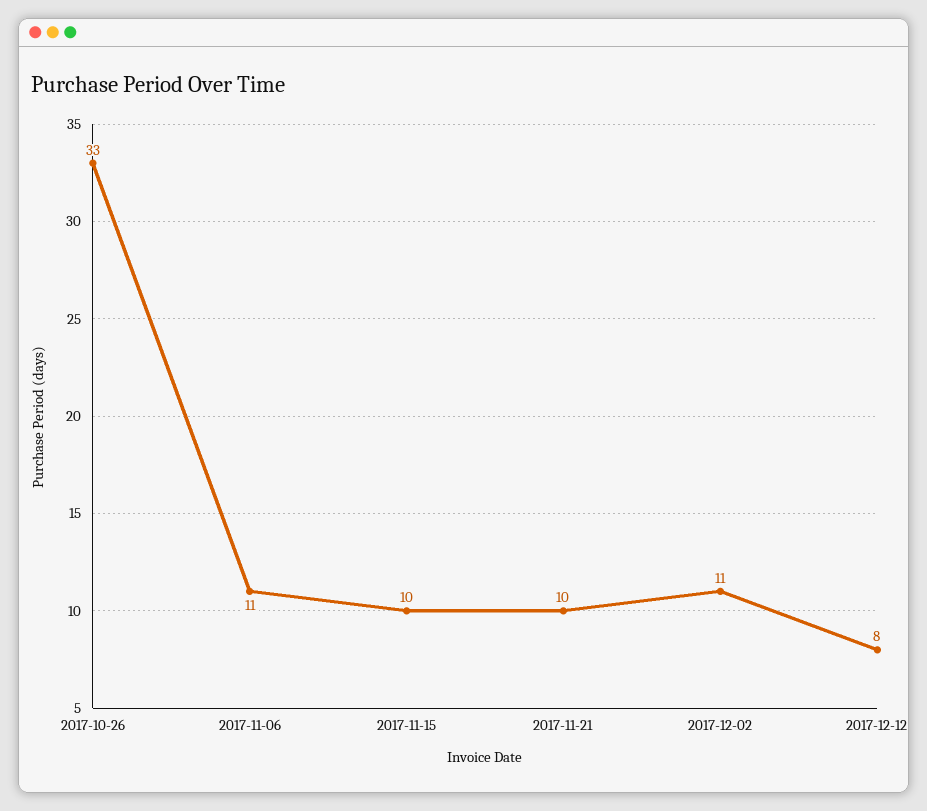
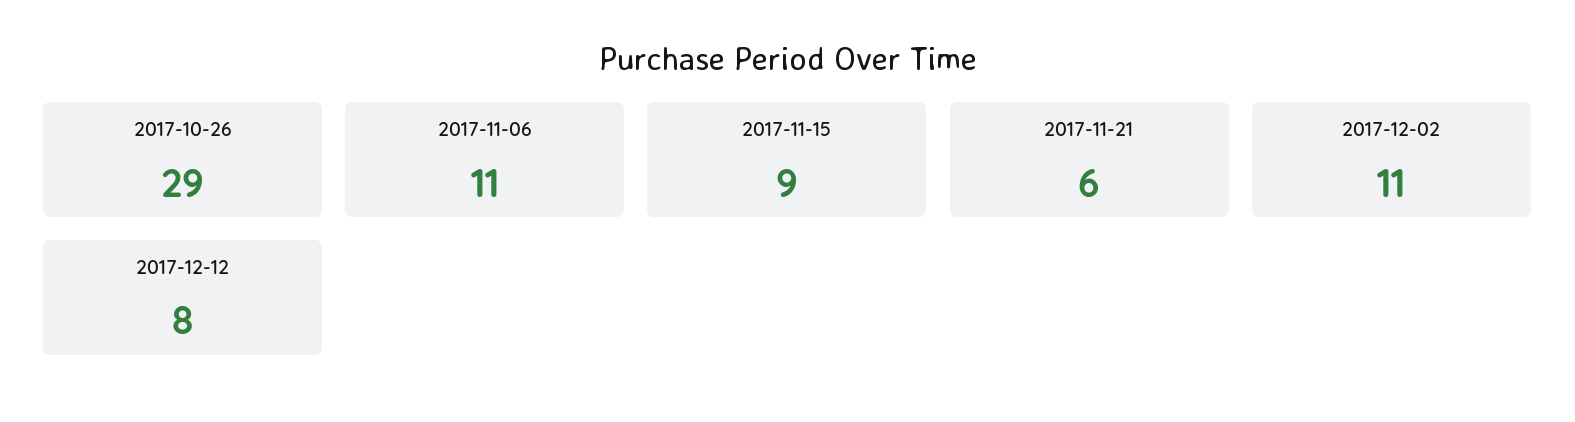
2017-10-26: 33 -> 29
2017-11-15: 10 -> 9
2017-11-21: 10 -> 6

